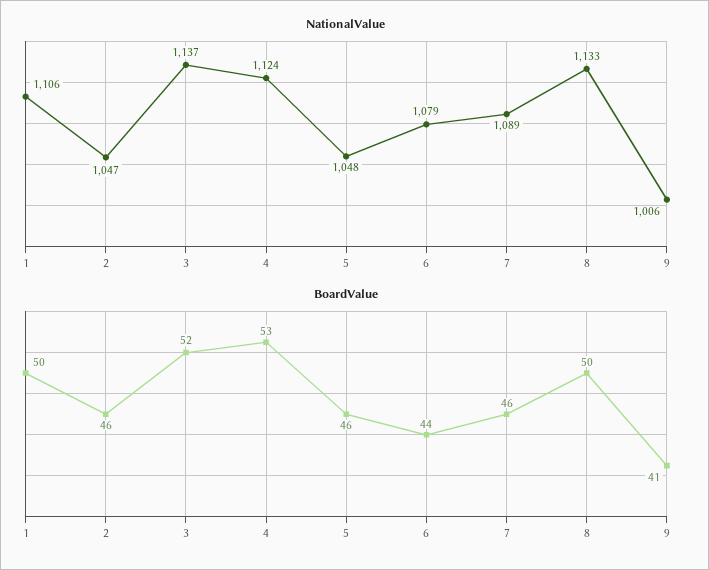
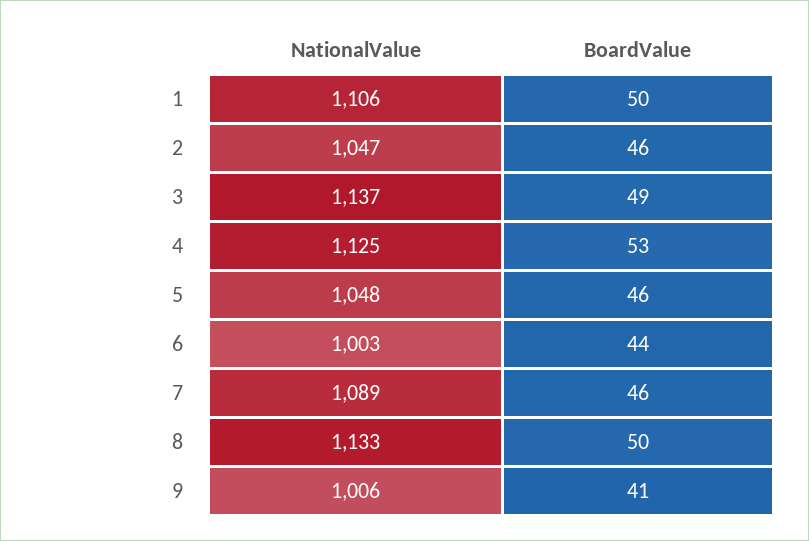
NationalValue, 4: 1124 -> 1125
NationalValue, 6: 1079 -> 1003
BoardValue, 3: 52 -> 49

